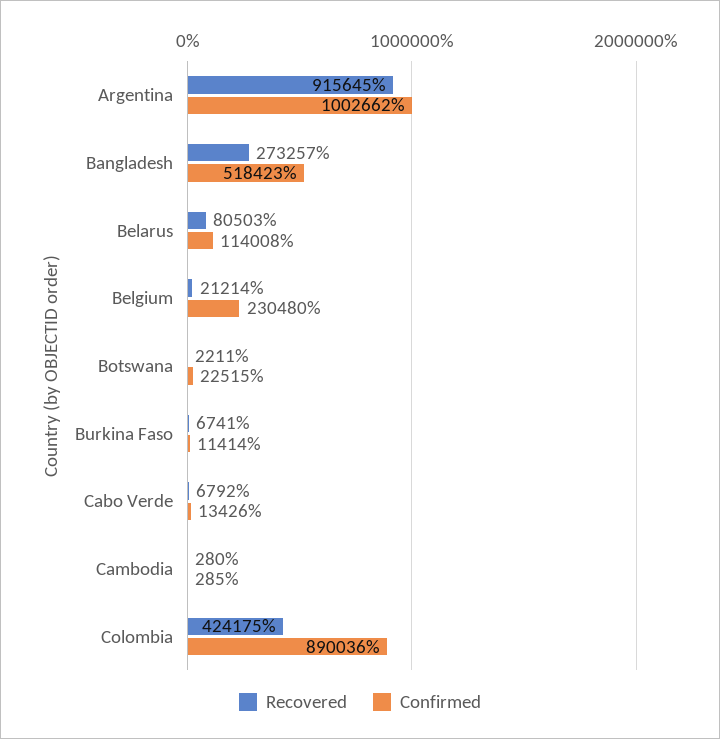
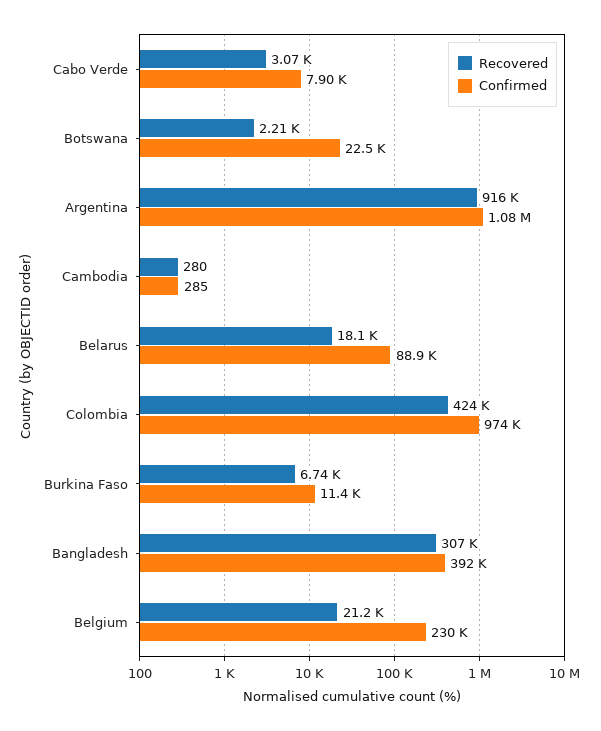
Confirmed, Argentina: 1002662 -> 1080000
Recovered, Bangladesh: 273257 -> 307000
Confirmed, Bangladesh: 518423 -> 392000
Recovered, Belarus: 80503 -> 18100
Confirmed, Belarus: 114008 -> 88900
Recovered, Cabo Verde: 6792 -> 3070
Confirmed, Cabo Verde: 13426 -> 7900
Confirmed, Colombia: 890036 -> 974000

